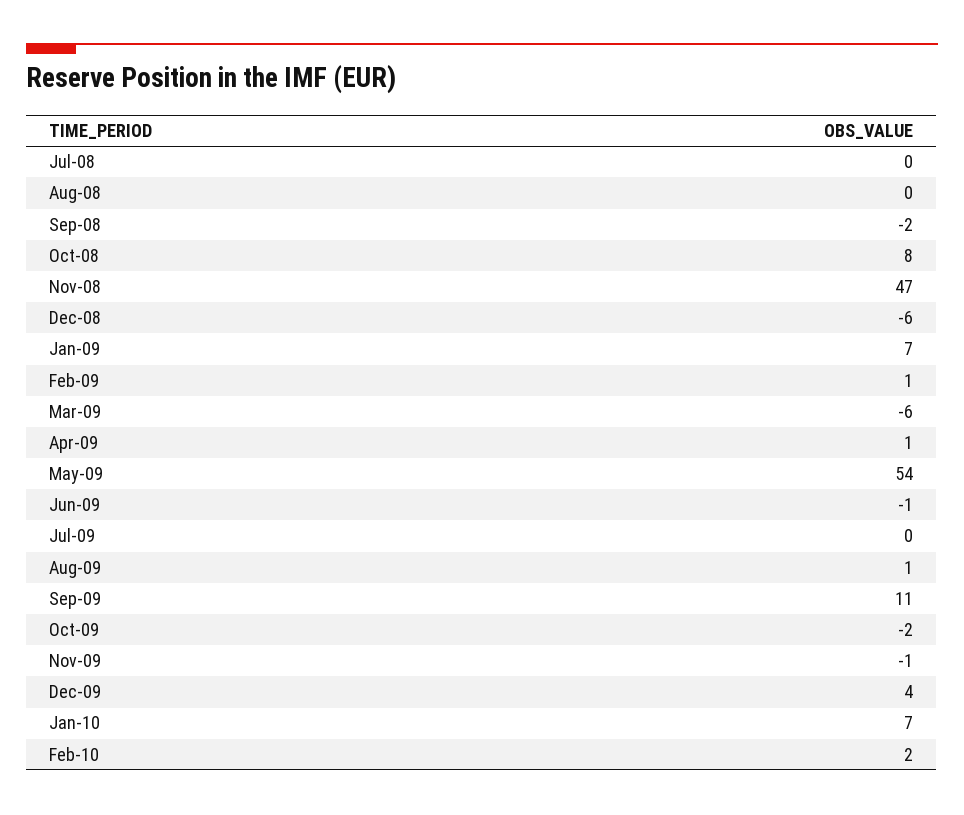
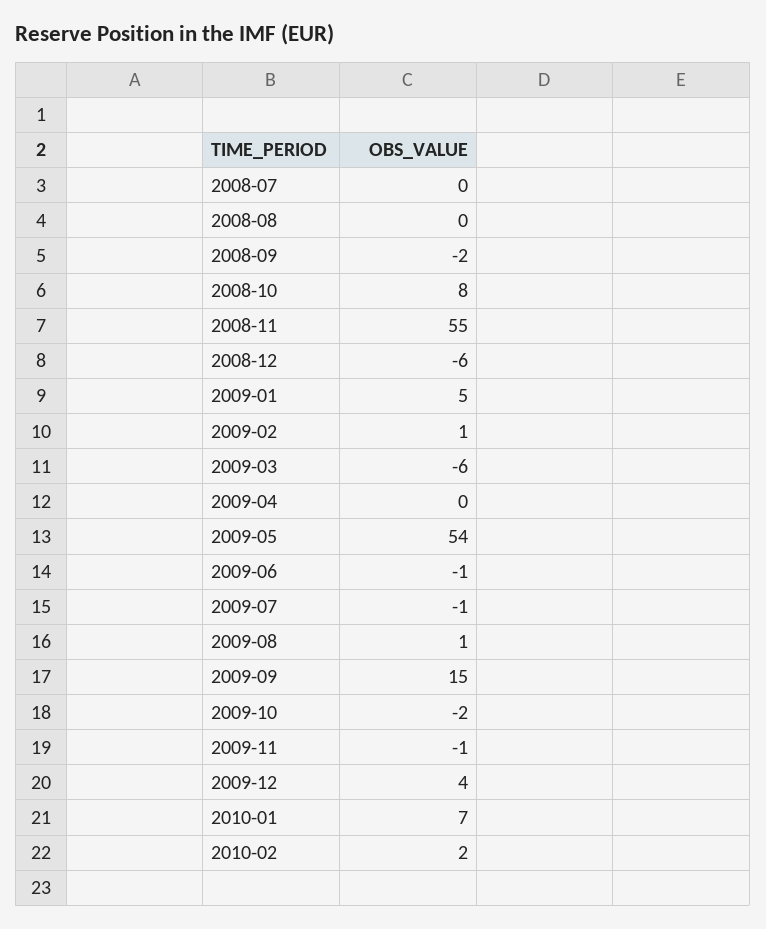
Nov-08: 47 -> 55
Jan-09: 7 -> 5
Apr-09: 1 -> 0
Jul-09: 0 -> -1
Sep-09: 11 -> 15

